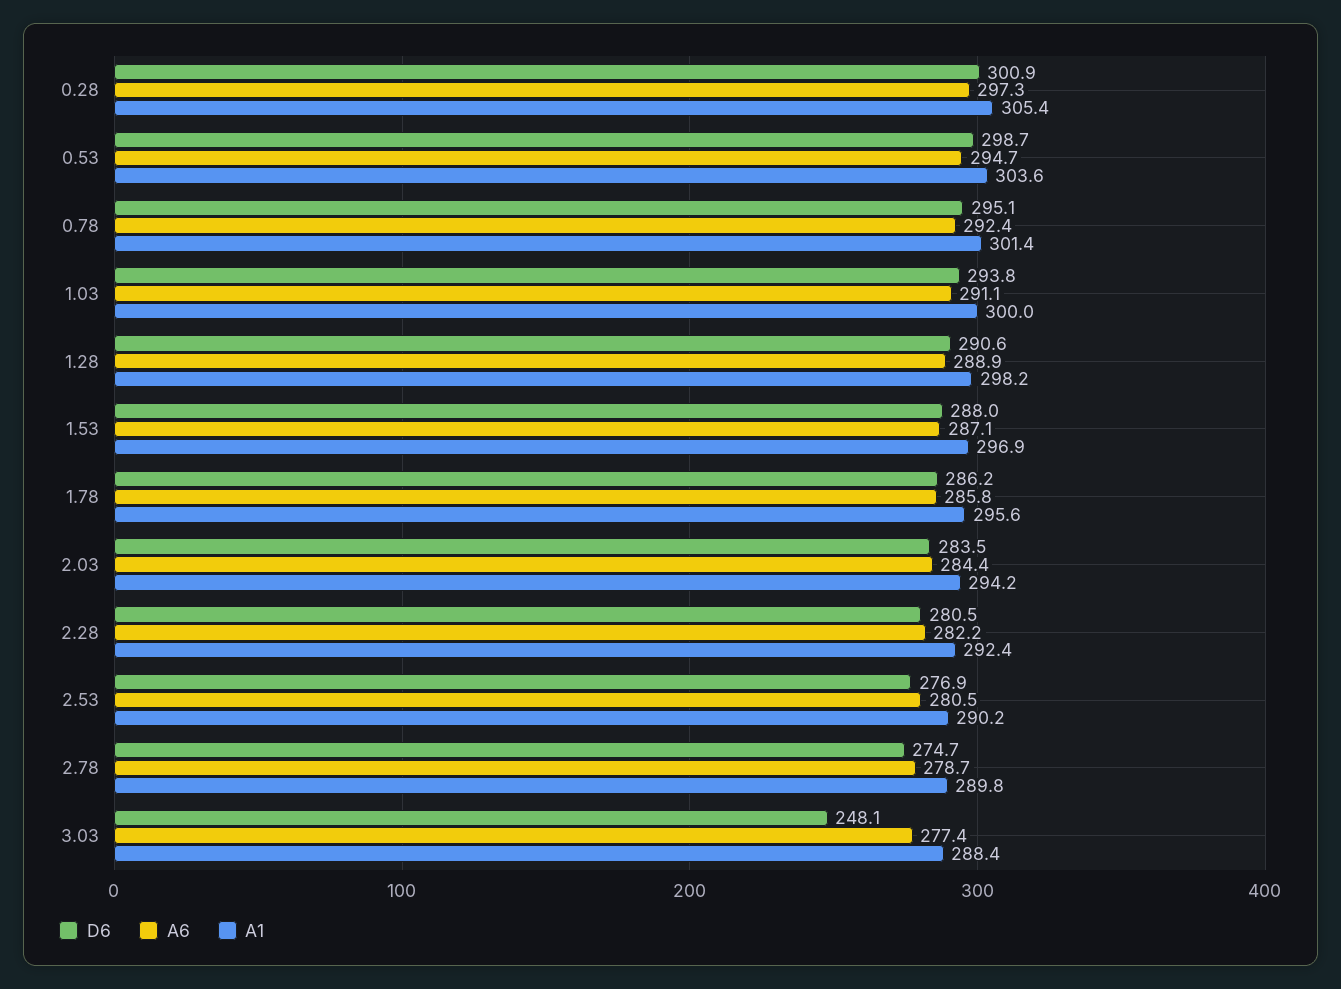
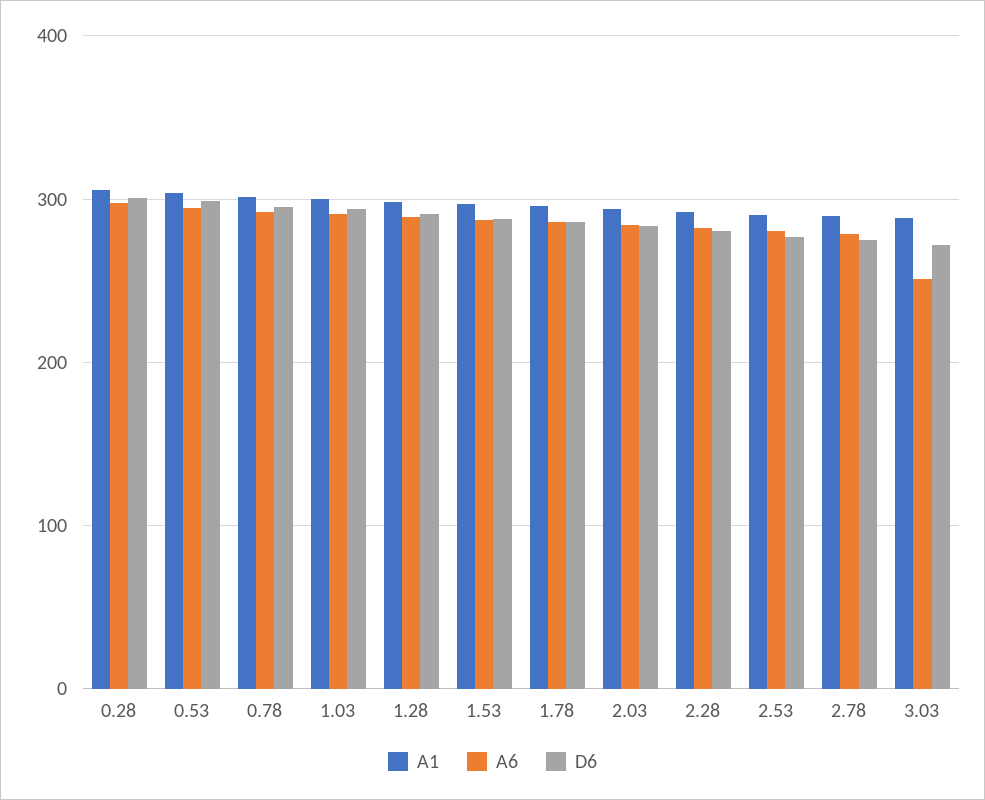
D6, 3.03: 248.1 -> 270
A6, 3.03: 277.4 -> 250

